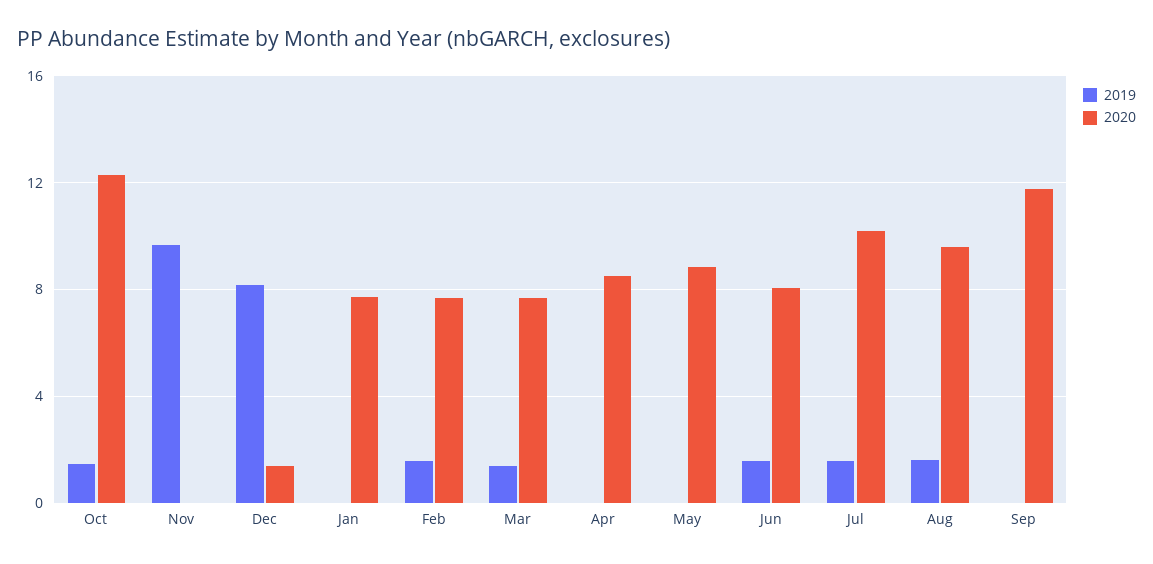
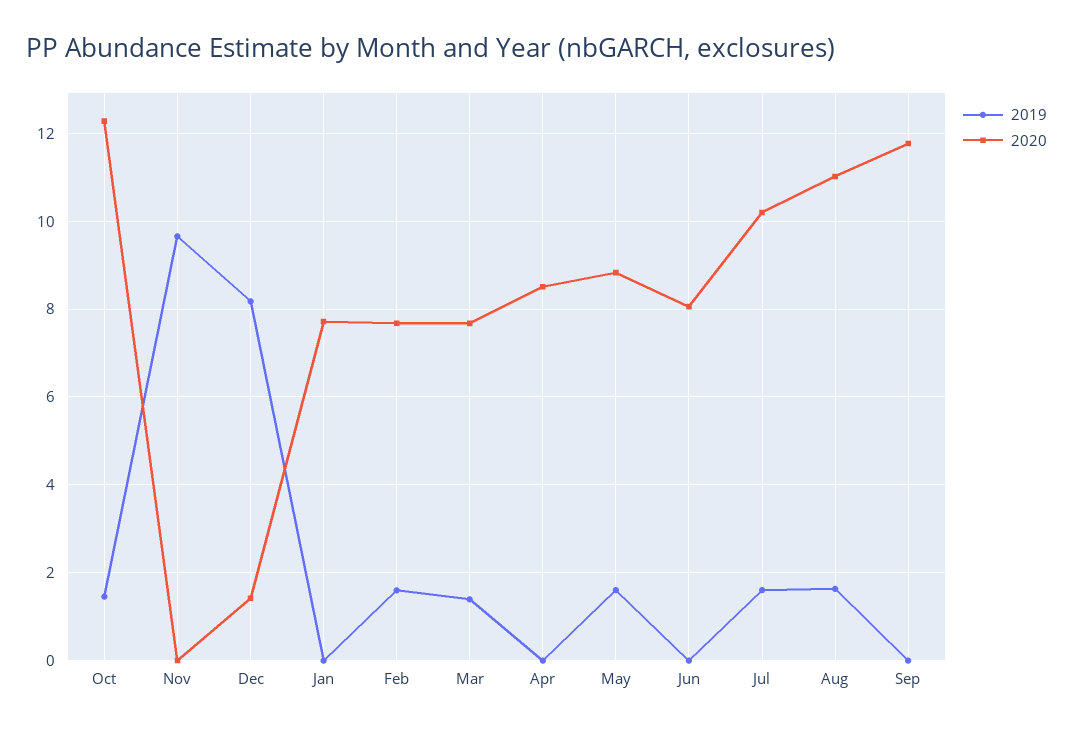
2019, May: 0 -> 1.6
2019, Jun: 1.5 -> 0
2020, Aug: 9.5 -> 11

